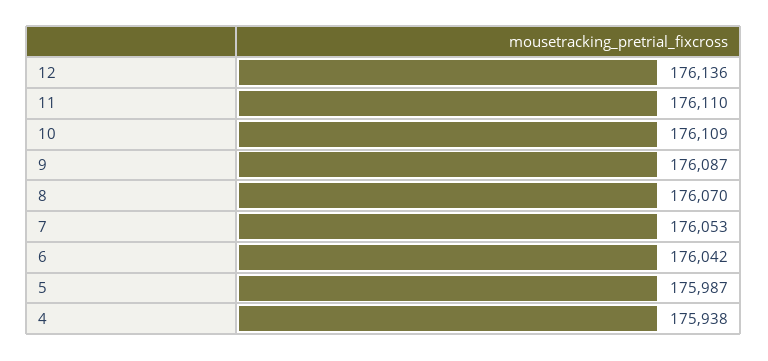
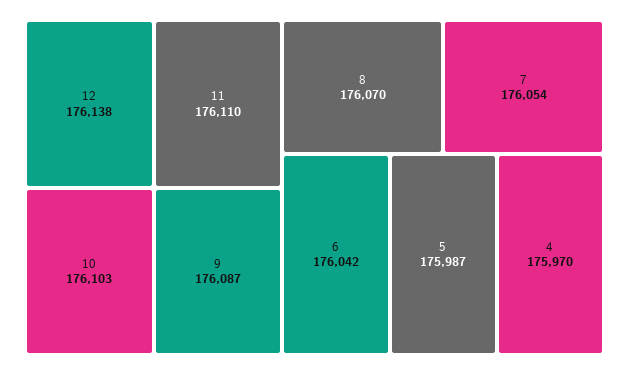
12: 176136 -> 176138
10: 176109 -> 176103
7: 176053 -> 176054
4: 175938 -> 175970

